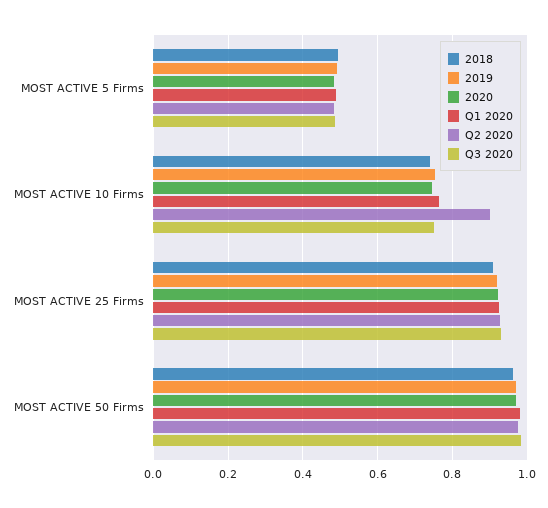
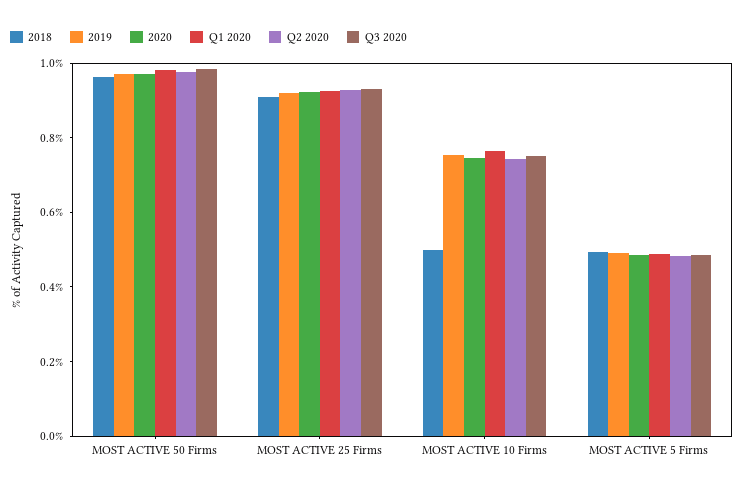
2018, MOST ACTIVE 10 Firms: 0.74 -> 0.5
Q2 2020, MOST ACTIVE 10 Firms: 0.9 -> 0.75

